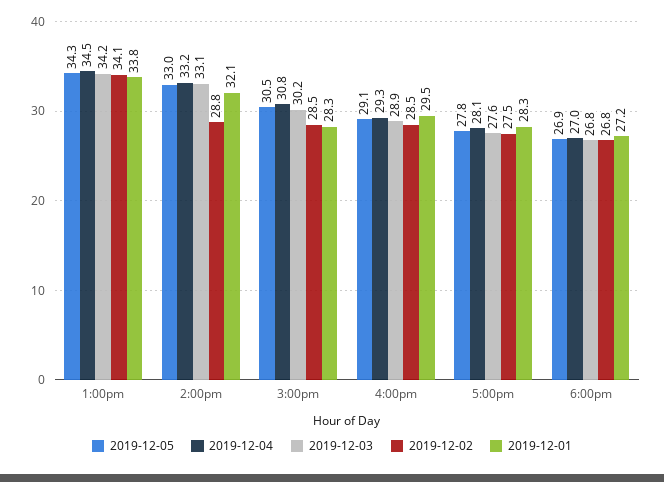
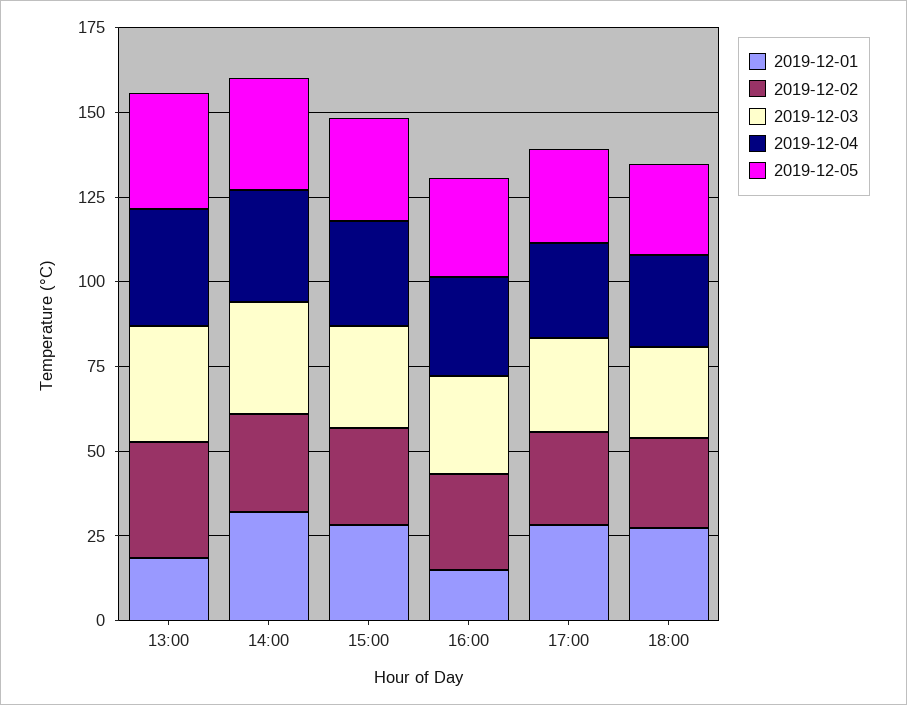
2019-12-01, 1:00pm: 33.8 -> 20
2019-12-01, 4:00pm: 29.5 -> 15

